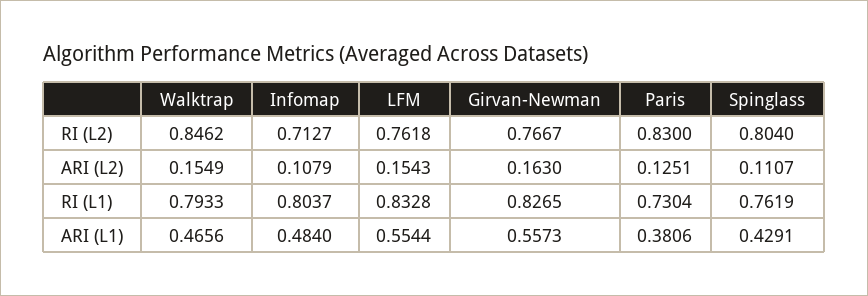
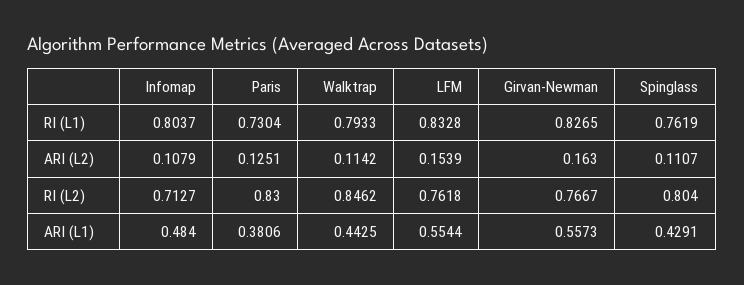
Walktrap, ARI (L2): 0.1549 -> 0.1142
LFM, ARI (L2): 0.1543 -> 0.1539
Walktrap, ARI (L1): 0.4656 -> 0.4425

